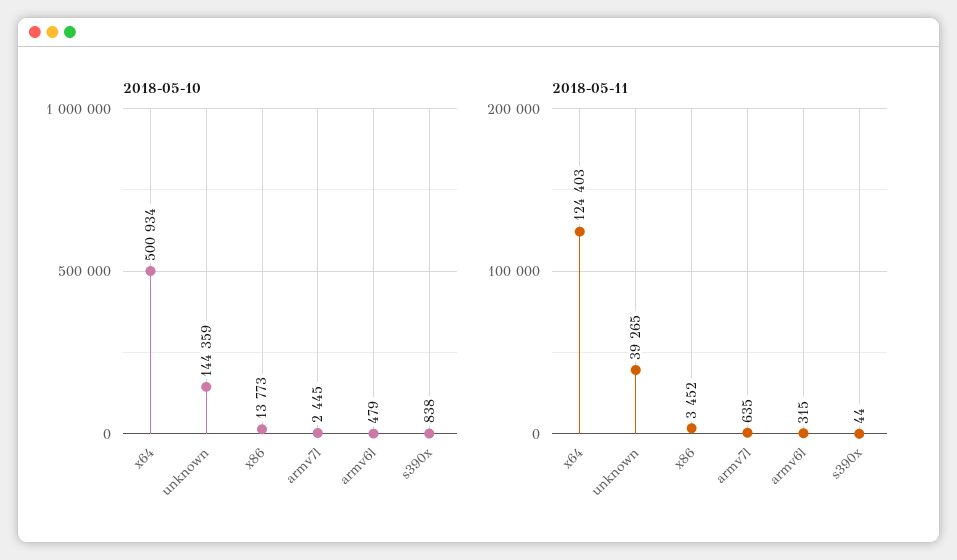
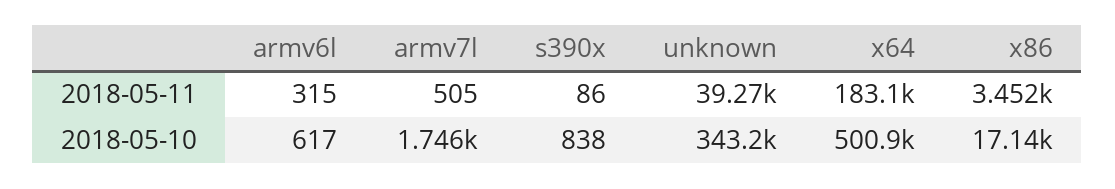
2018-05-10, unknown: 144359 -> 343200
2018-05-10, x86: 13773 -> 17140
2018-05-10, armv7l: 2445 -> 1746
2018-05-10, armv6l: 479 -> 617
2018-05-11, x64: 124403 -> 183100
2018-05-11, armv7l: 635 -> 505
2018-05-11, s390x: 44 -> 86

